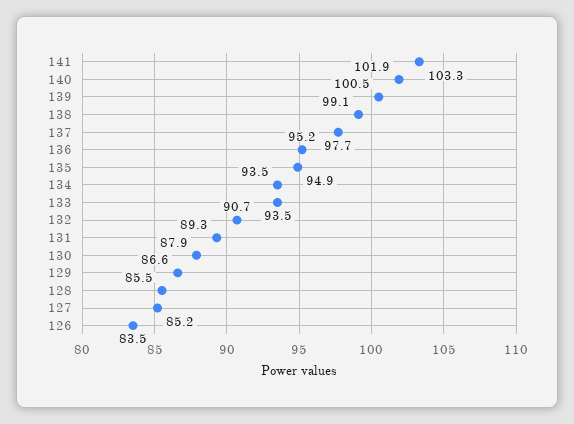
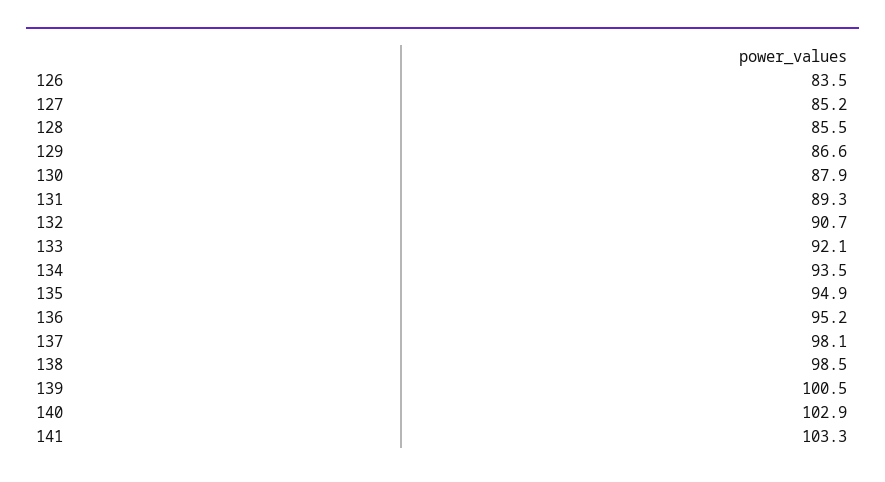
140: 101.9 -> 102.9
138: 99.1 -> 98.5
137: 97.7 -> 98.1
133: 93.5 -> 92.1

